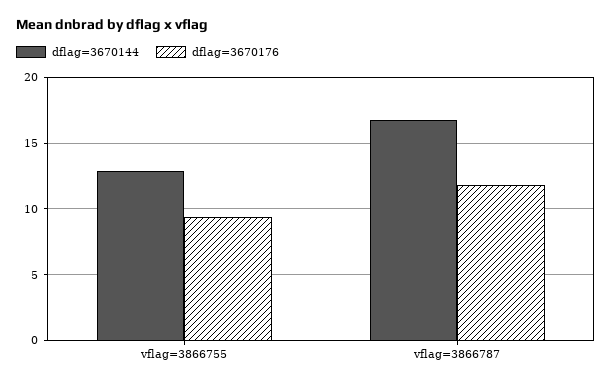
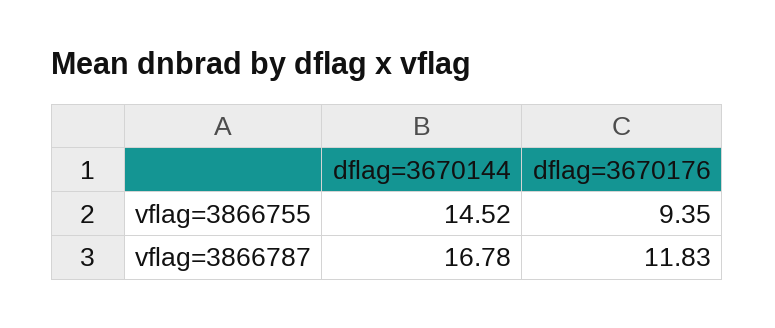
dflag=3670144, vflag=3866755: 13 -> 14.52

